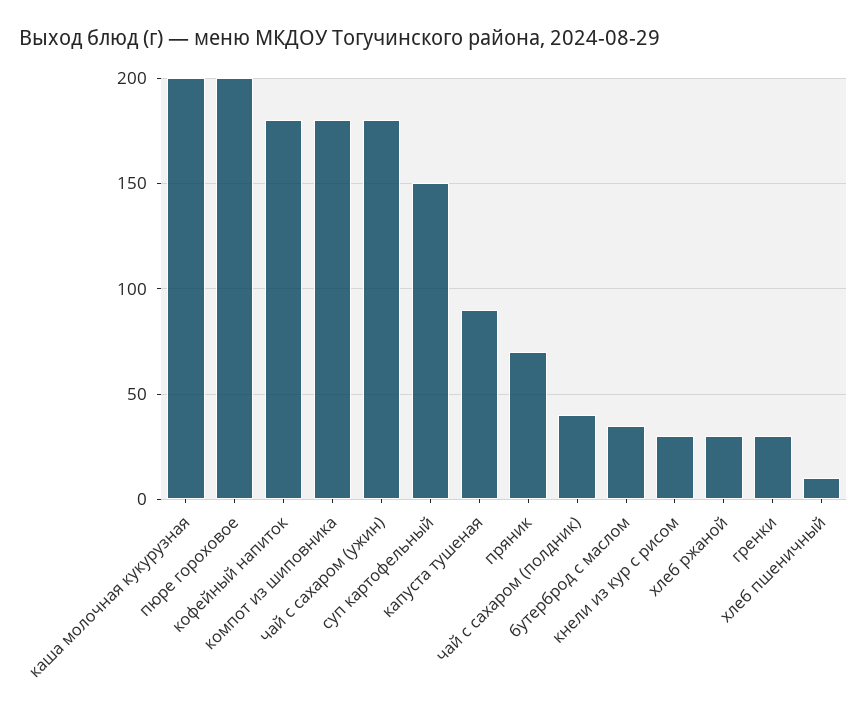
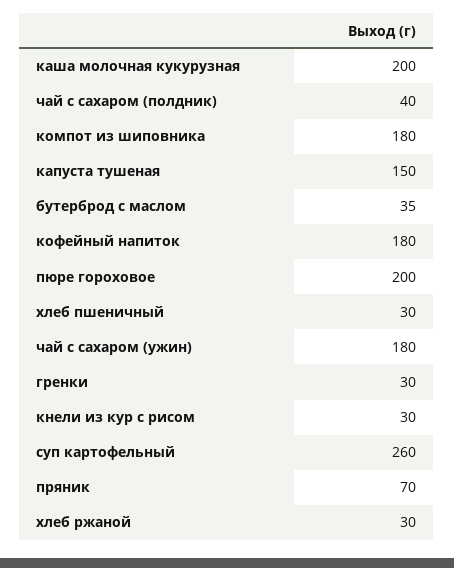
суп картофельный: 150 -> 260
капуста тушеная: 90 -> 150
хлеб пшеничный: 10 -> 30

